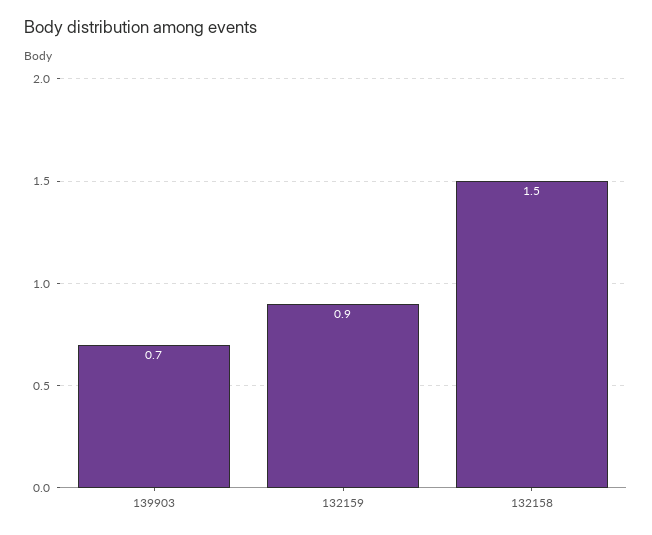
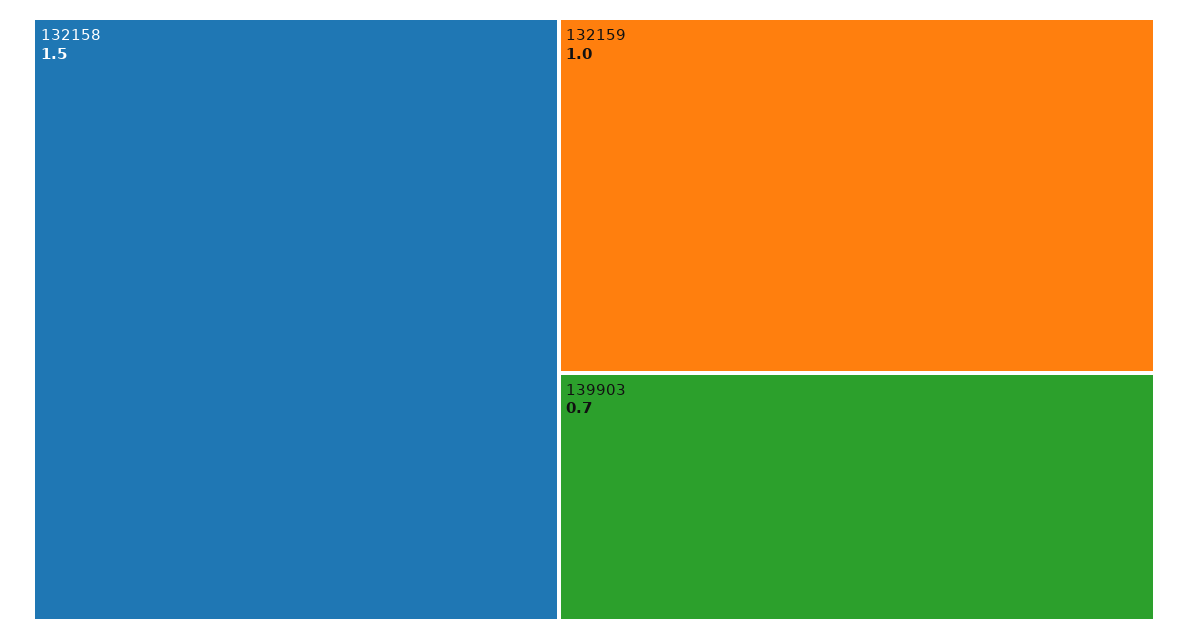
132159: 0.9 -> 1

